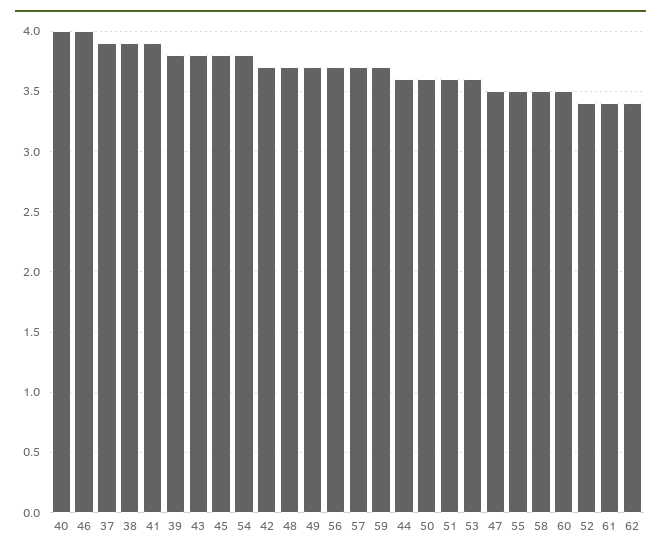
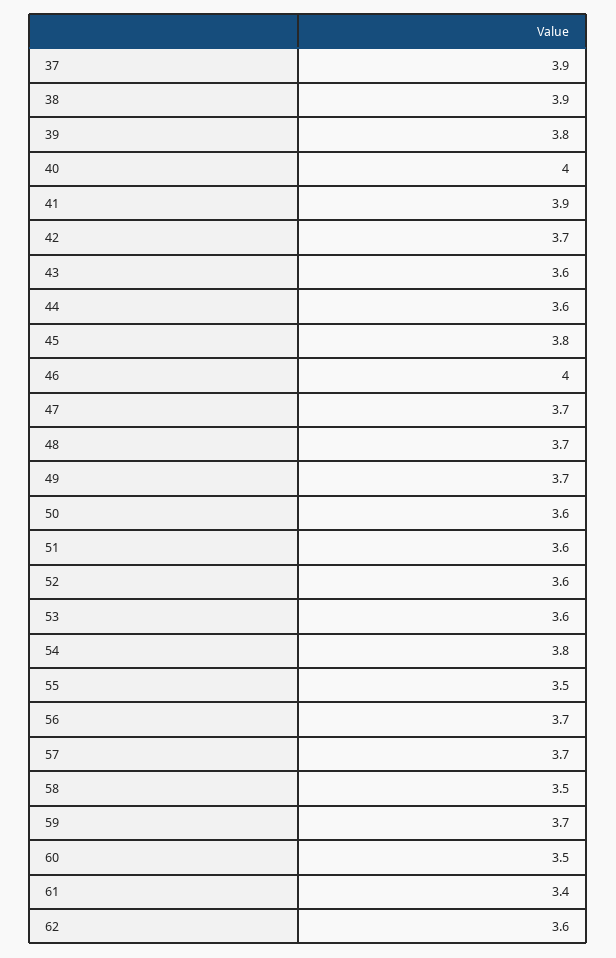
43: 3.8 -> 3.6
47: 3.5 -> 3.7
52: 3.4 -> 3.6
62: 3.4 -> 3.6

